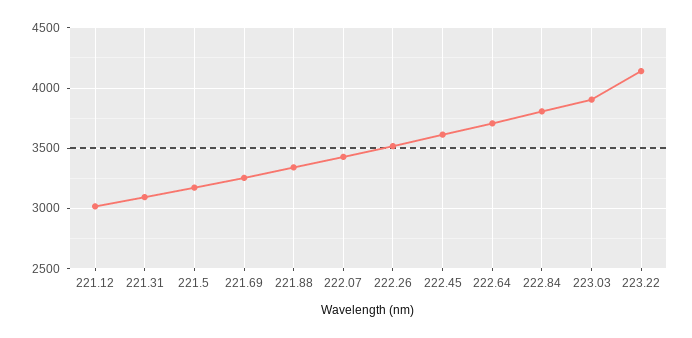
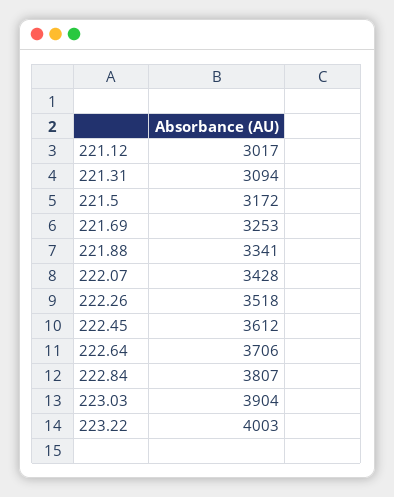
223.22: 4150 -> 4003

